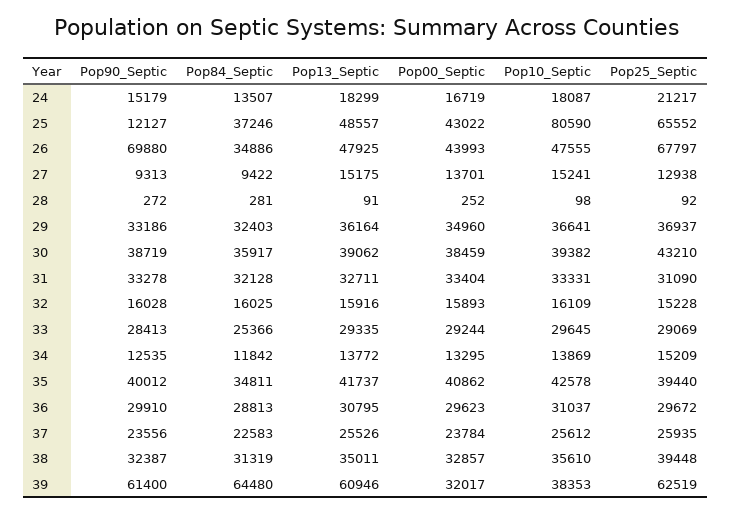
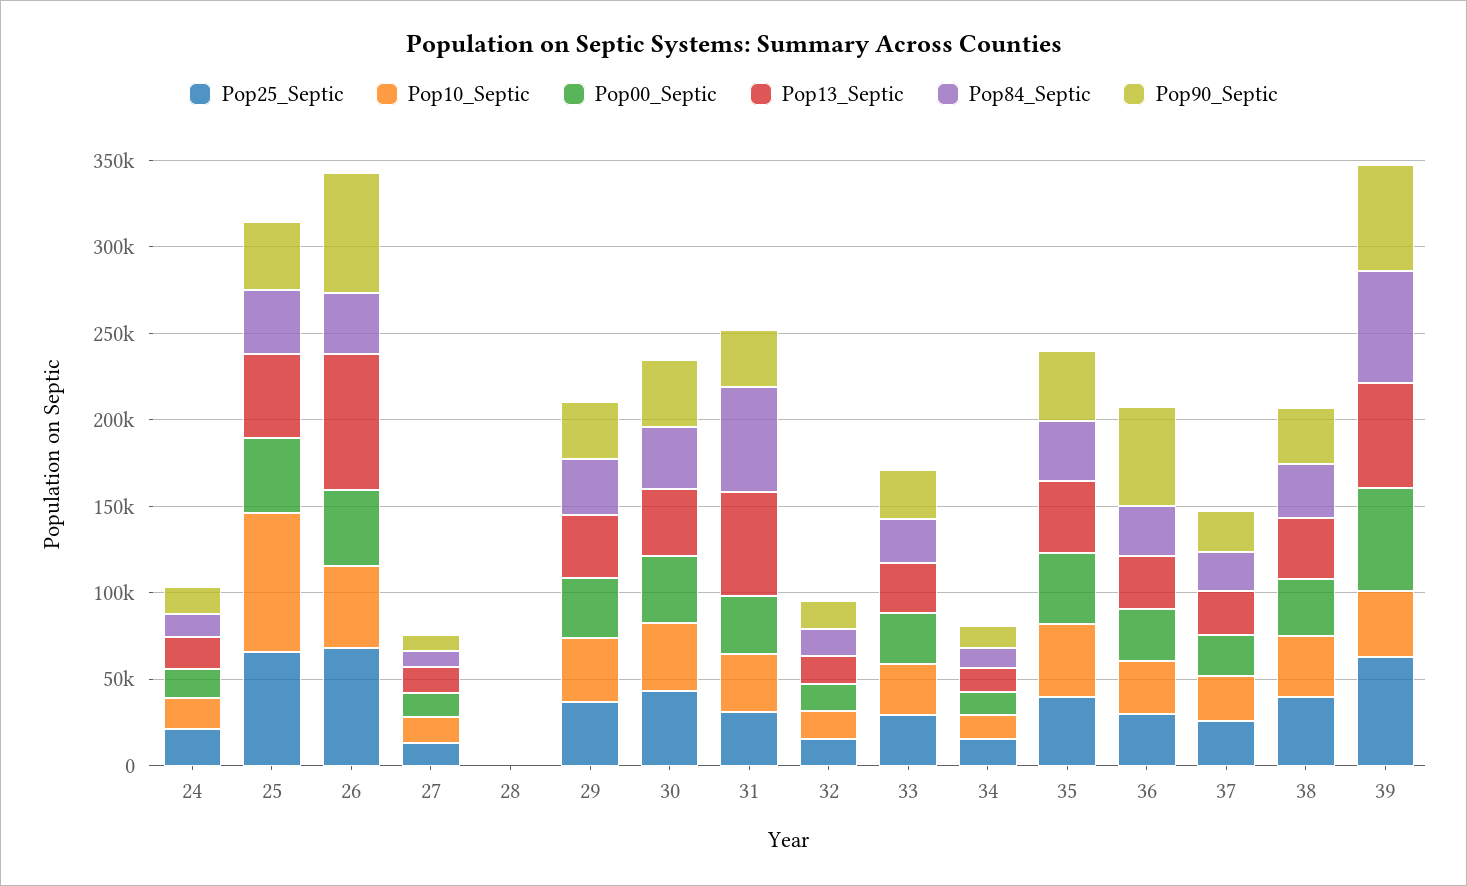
Pop90_Septic, 25: 12127 -> 40000
Pop13_Septic, 26: 47925 -> 80000
Pop84_Septic, 31: 32128 -> 60000
Pop13_Septic, 31: 32711 -> 60000
Pop90_Septic, 36: 29910 -> 60000
Pop00_Septic, 39: 32017 -> 60000

